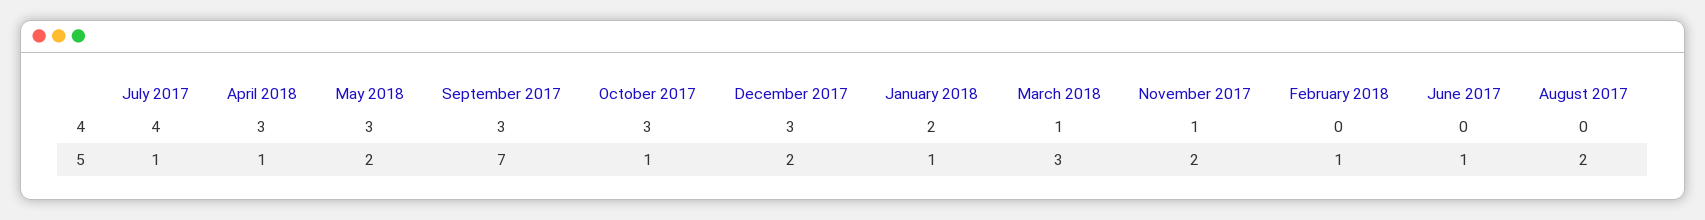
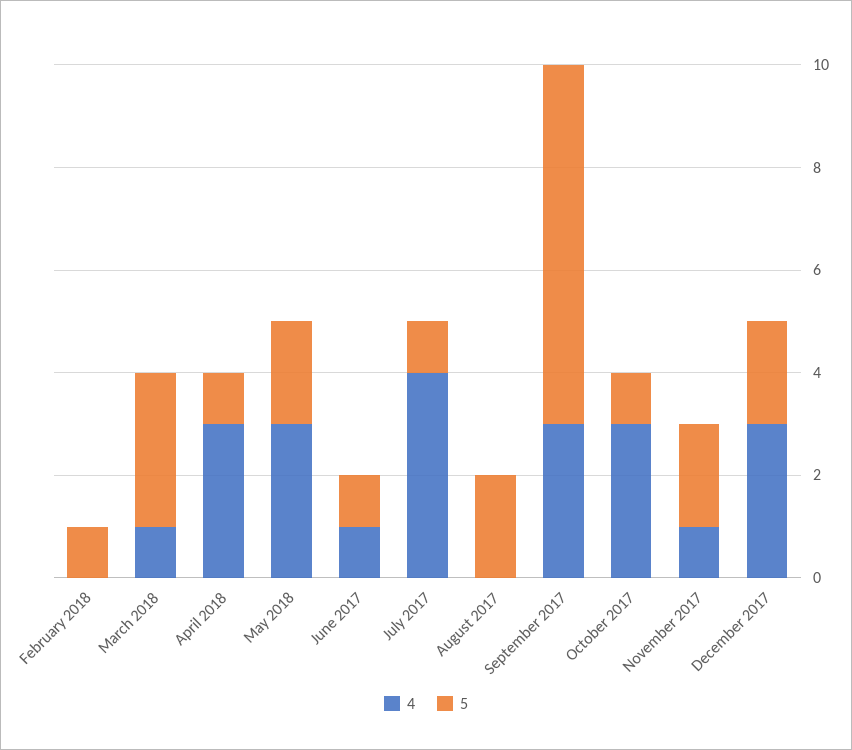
4, January 2018: 2 -> none
4, June 2017: 0 -> 1
5, January 2018: 1 -> none

